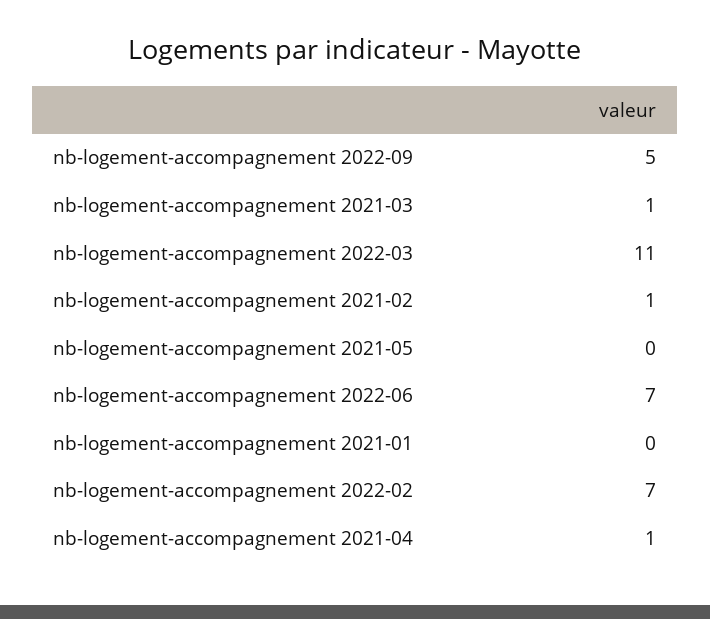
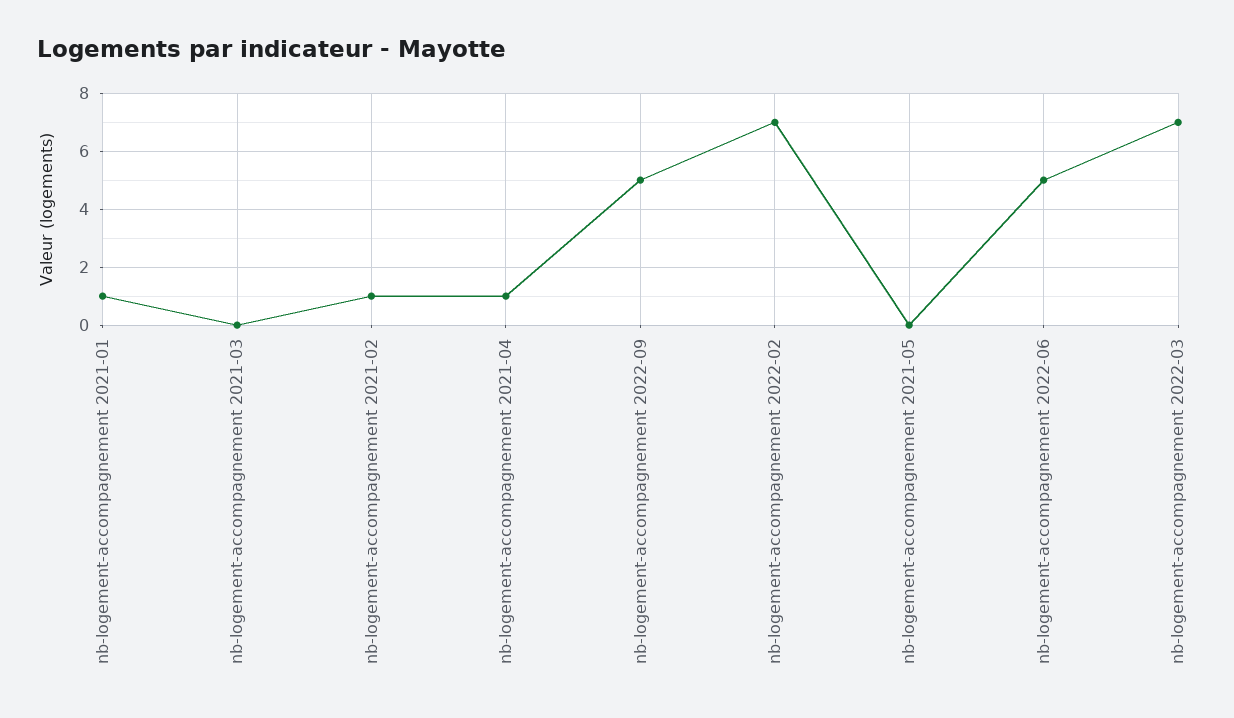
nb-logement-accompagnement 2021-03: 1 -> 0
nb-logement-accompagnement 2022-03: 11 -> 7
nb-logement-accompagnement 2022-06: 7 -> 5
nb-logement-accompagnement 2021-01: 0 -> 1

